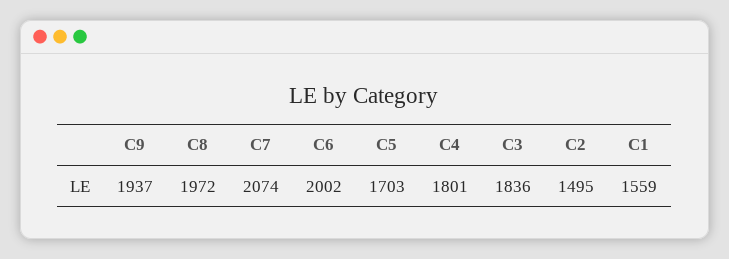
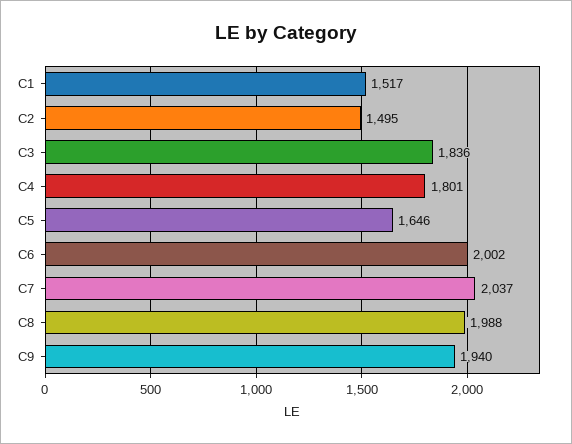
C9: 1937 -> 1940
C8: 1972 -> 1988
C7: 2074 -> 2037
C5: 1703 -> 1646
C1: 1559 -> 1517

